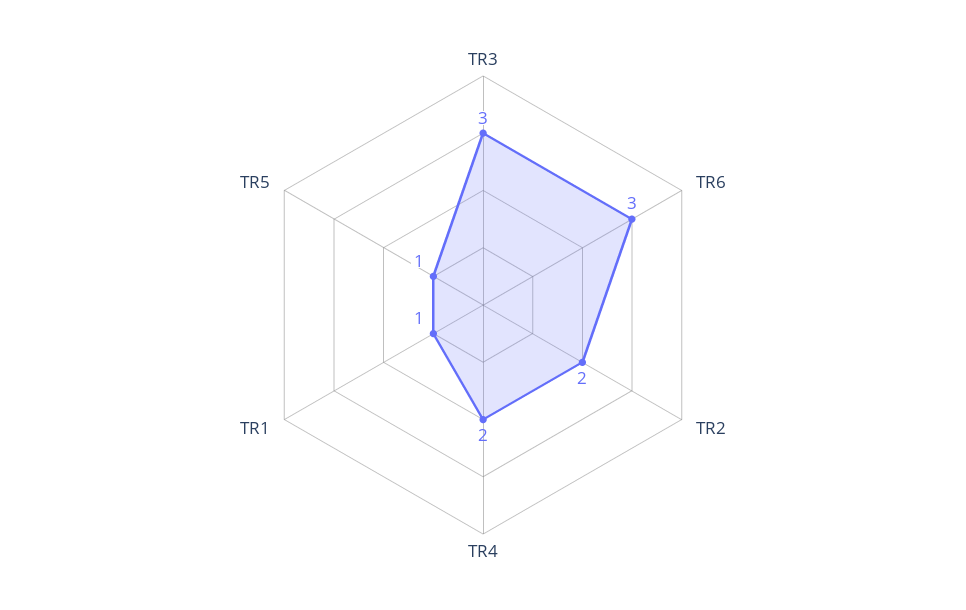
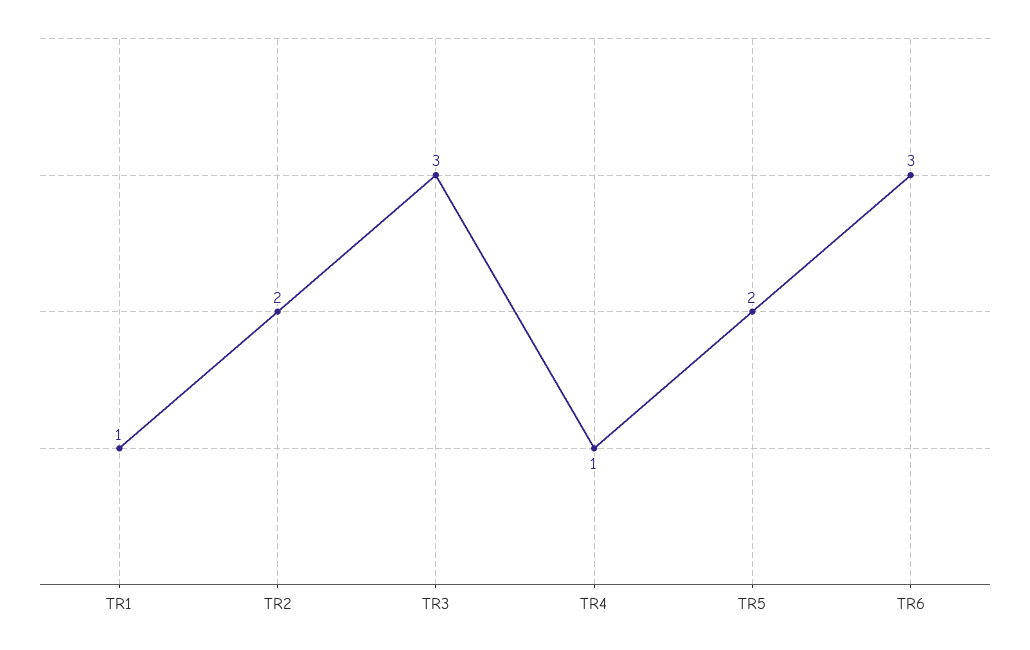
TR4: 2 -> 1
TR5: 1 -> 2

